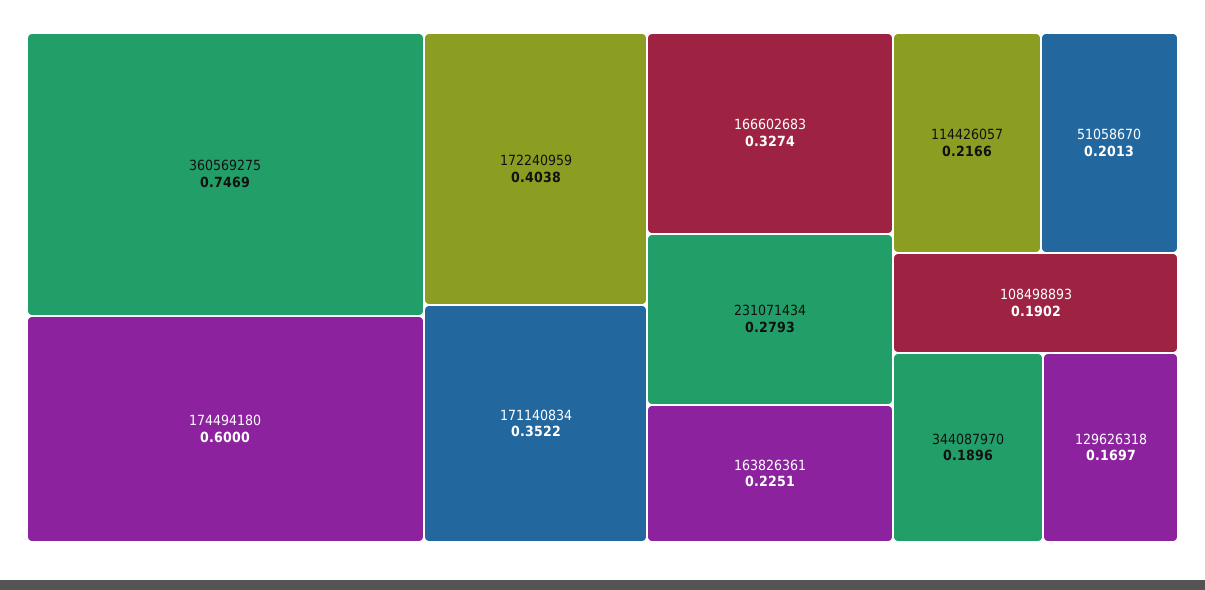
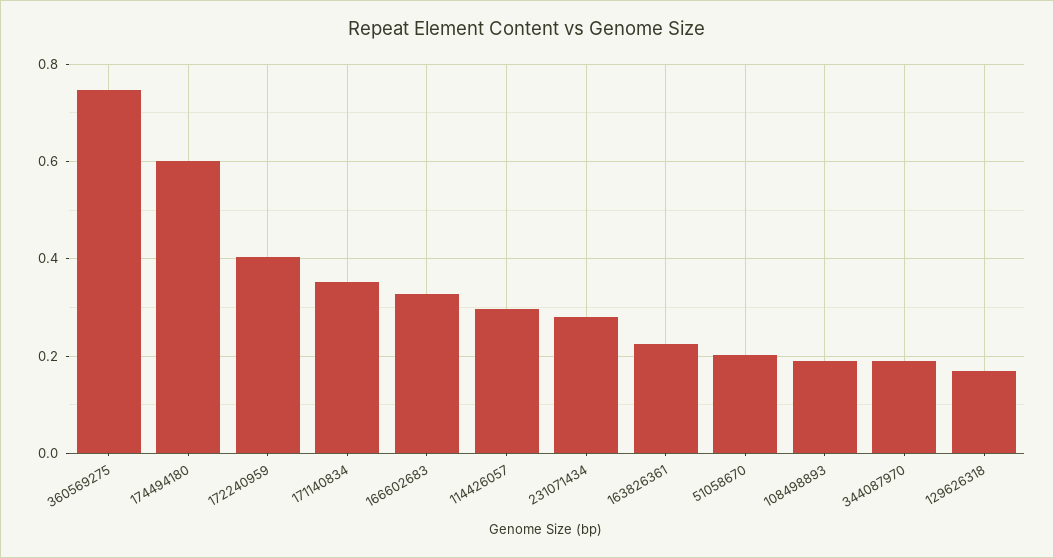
114426057: 0.2166 -> 0.3

